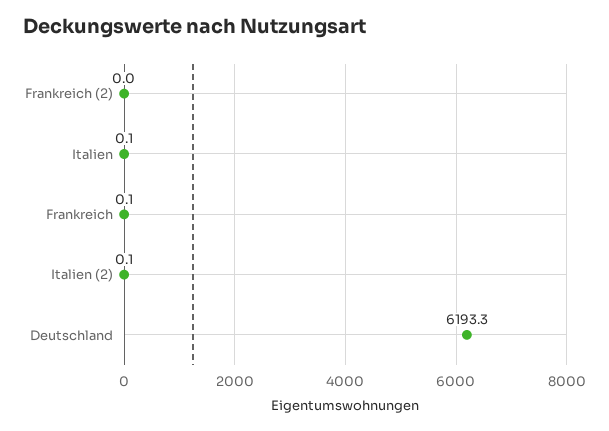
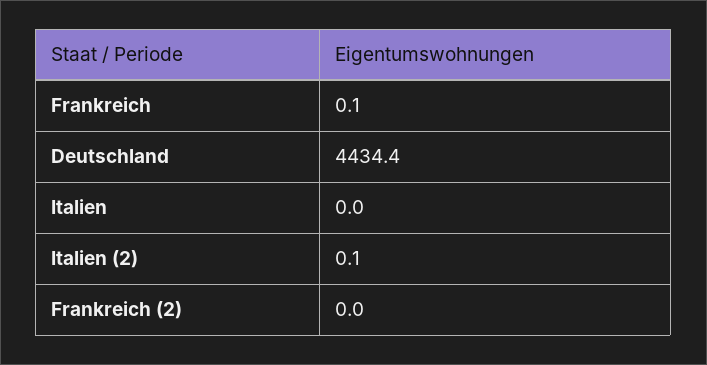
Italien: 0.1 -> 0
Deutschland: 6193.3 -> 4434.4

